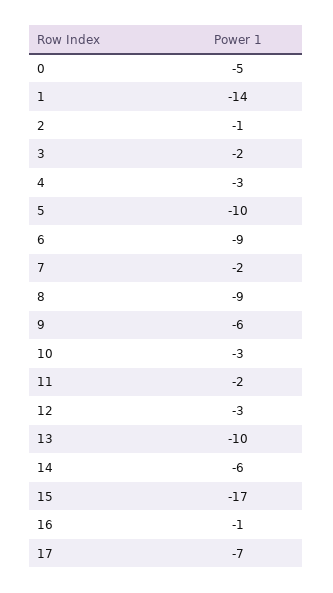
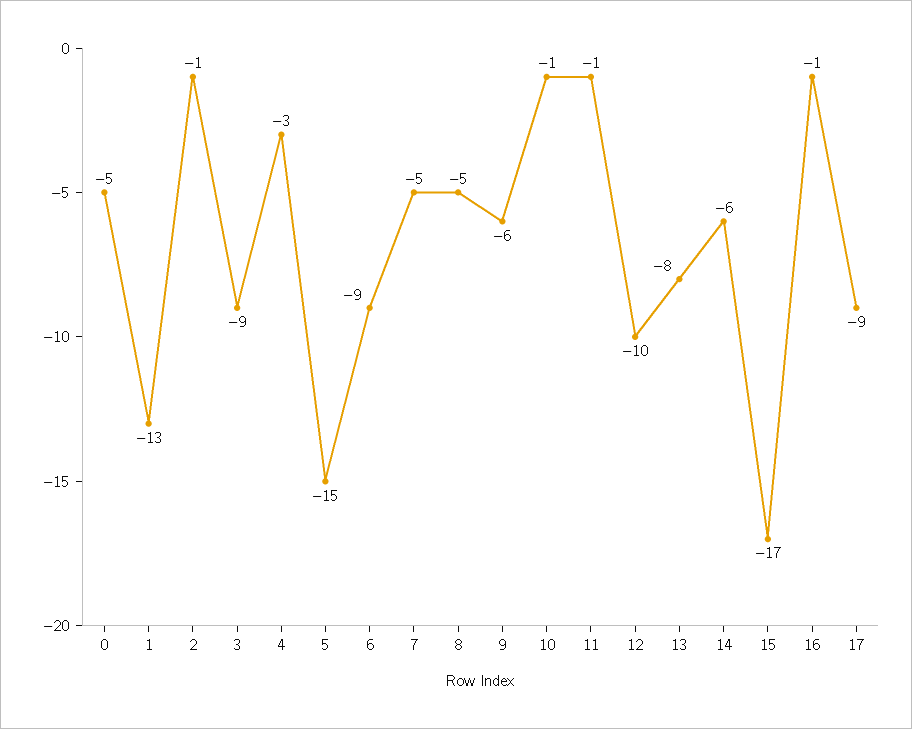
1: -14 -> -13
3: -2 -> -9
5: -10 -> -15
7: -2 -> -5
8: -9 -> -5
10: -3 -> -1
11: -2 -> -1
12: -3 -> -10
13: -10 -> -8
17: -7 -> -9

